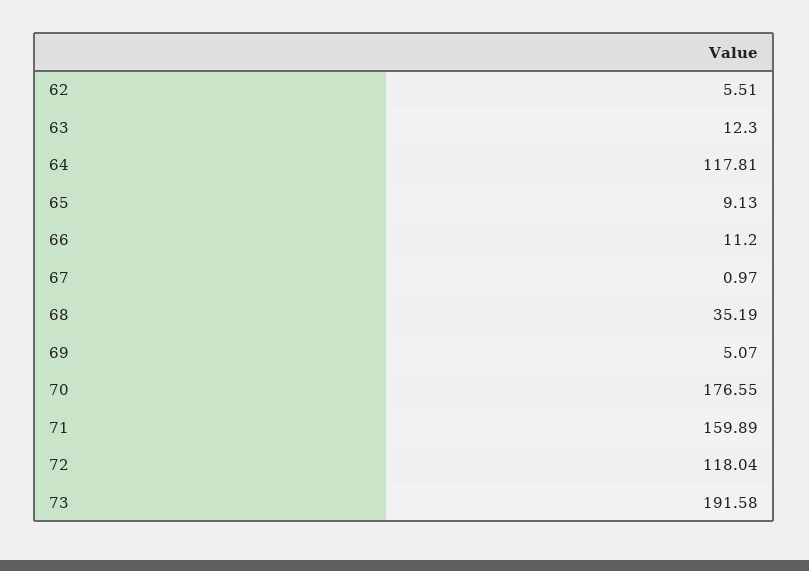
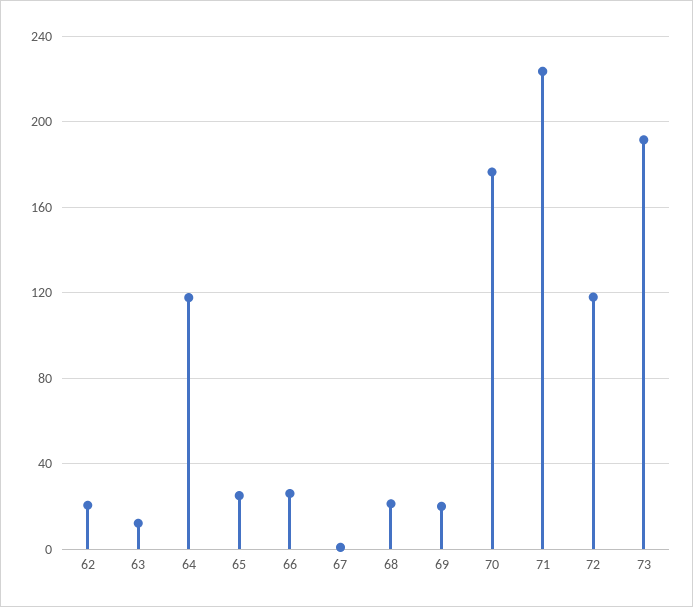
62: 5.51 -> 20
65: 9.13 -> 25
66: 11.2 -> 25
68: 35.19 -> 20
69: 5.07 -> 20
71: 159.89 -> 225

